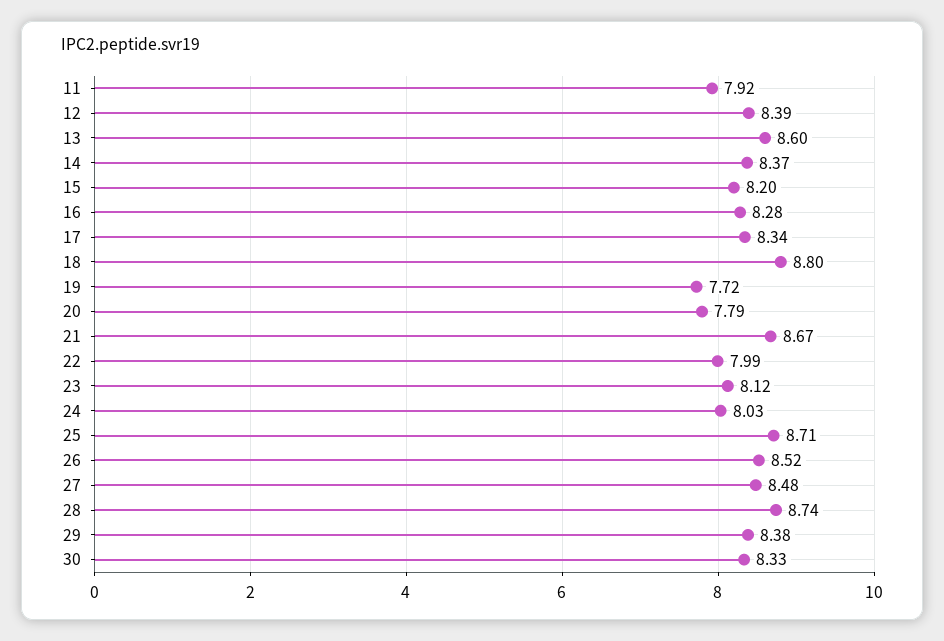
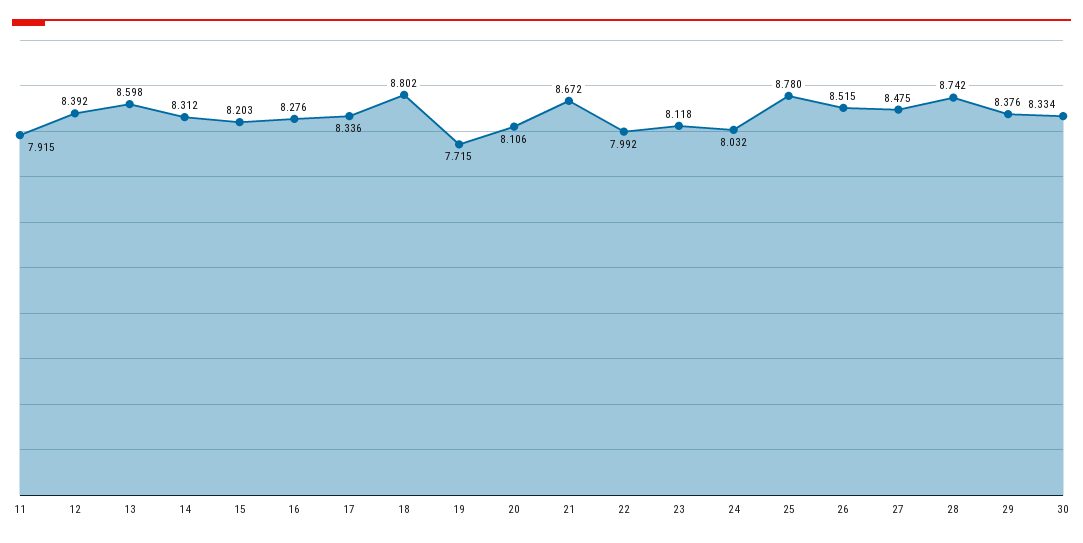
14: 8.37 -> 8.312
20: 7.79 -> 8.106
25: 8.71 -> 8.78

